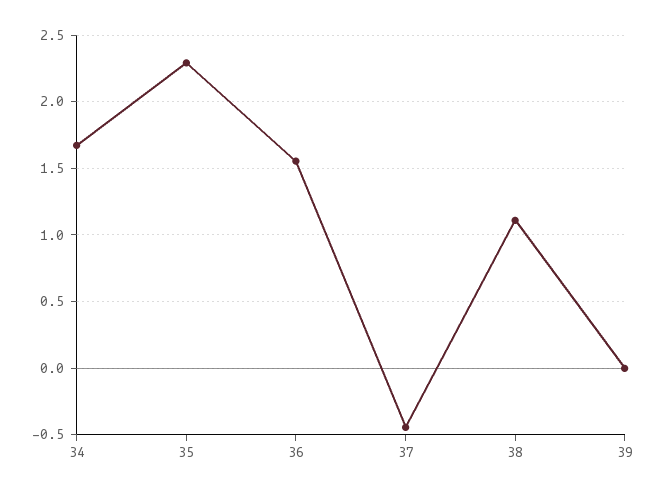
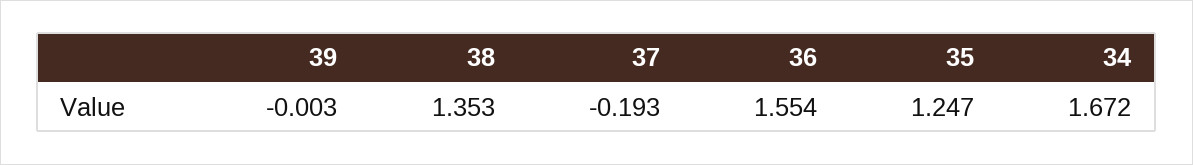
35: 2.3 -> 1.247
37: -0.45 -> -0.193
38: 1.1 -> 1.353

